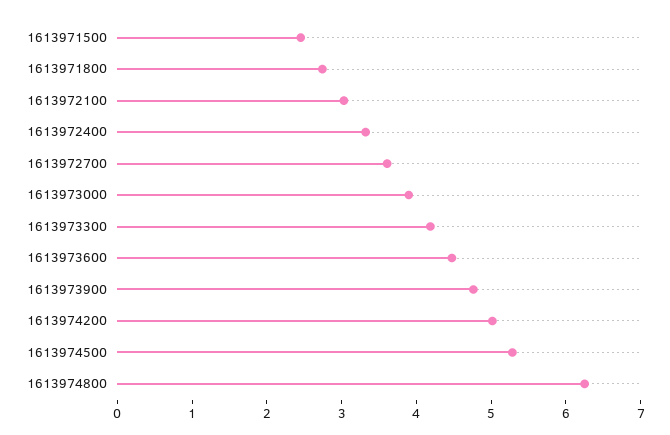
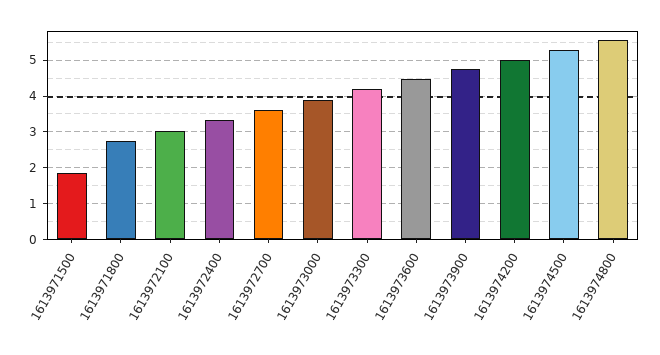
1613971500: 2.4 -> 1.8
1613974800: 6.2 -> 5.6

